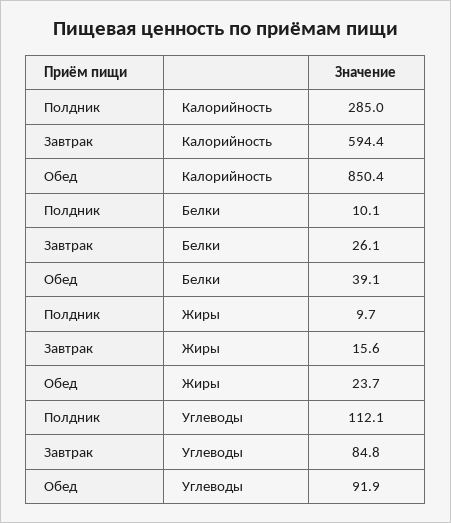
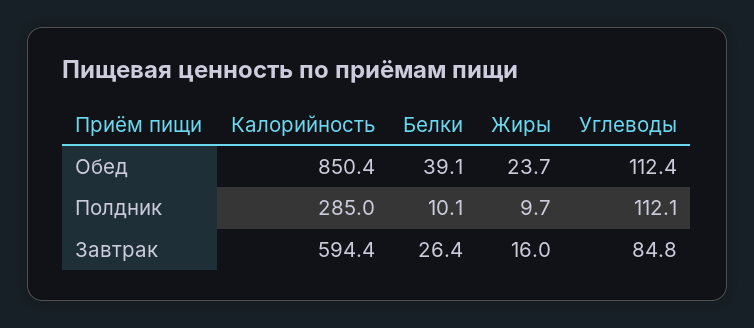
Завтрак, Белки: 26.1 -> 26.4
Завтрак, Жиры: 15.6 -> 16
Обед, Углеводы: 91.9 -> 112.4

